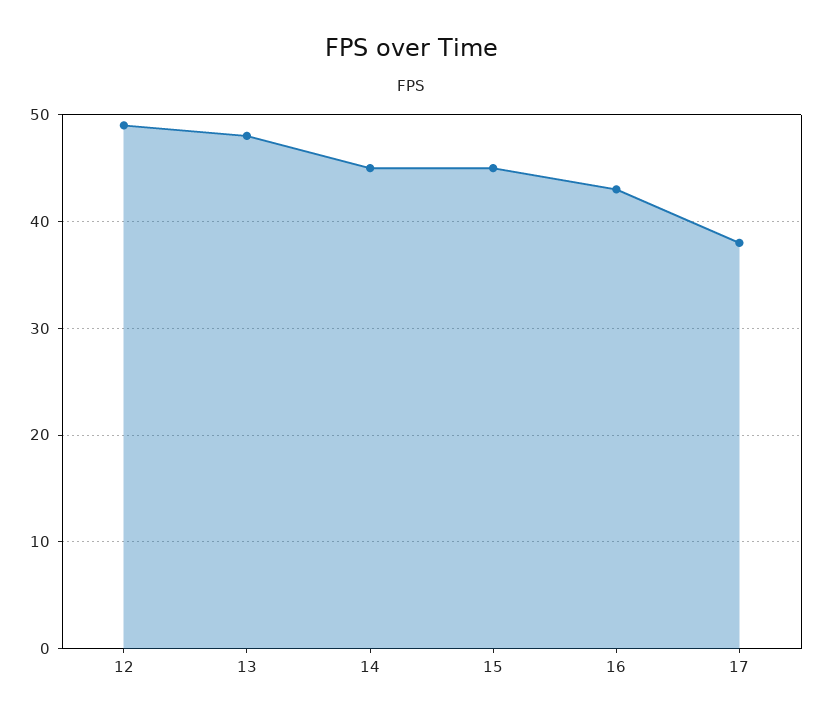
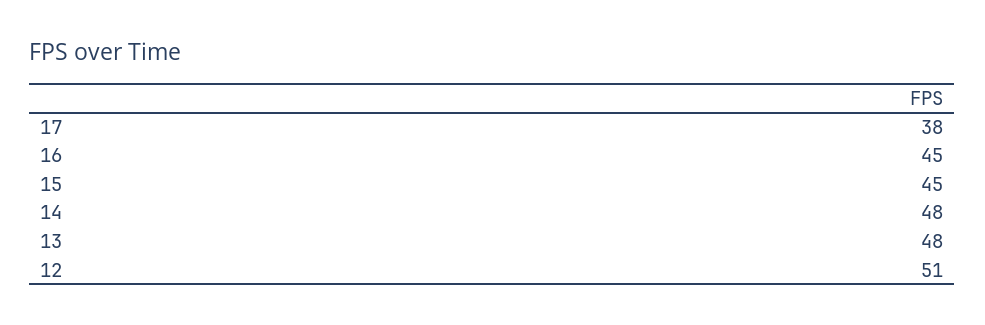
12: 49 -> 51
14: 45 -> 48
16: 43 -> 45

